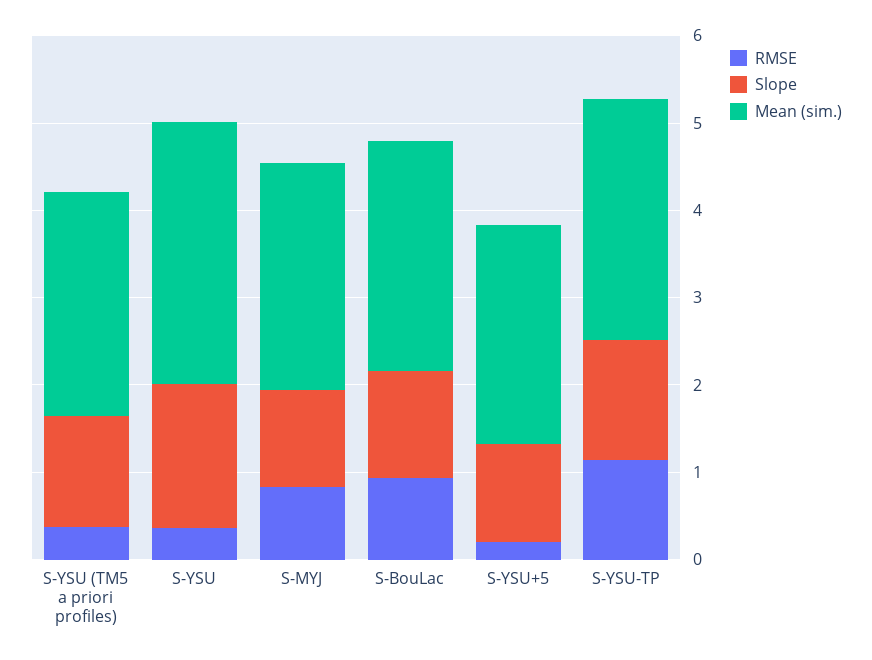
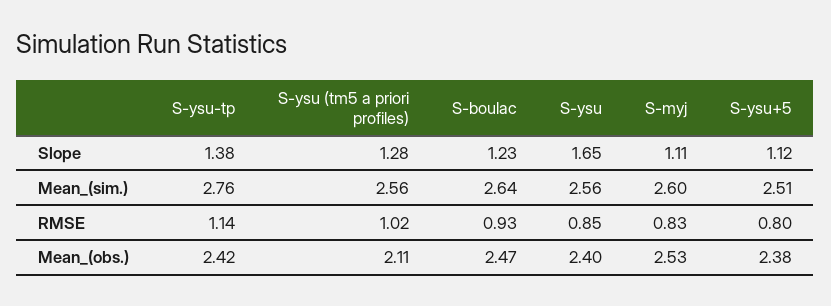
RMSE, S-YSU (TM5 a priori profiles): 0.4 -> 1.02
RMSE, S-YSU: 0.4 -> 0.85
Mean (sim.), S-YSU: 3 -> 2.56
RMSE, S-YSU+5: 0.2 -> 0.8
Mean_(obs.), S-YSU-TP: none -> 2.42
Mean_(obs.), S-YSU (TM5 a priori profiles): none -> 2.11
Mean_(obs.), S-BouLac: none -> 2.47
Mean_(obs.), S-YSU: none -> 2.4
Mean_(obs.), S-MYJ: none -> 2.53
Mean_(obs.), S-YSU+5: none -> 2.38

